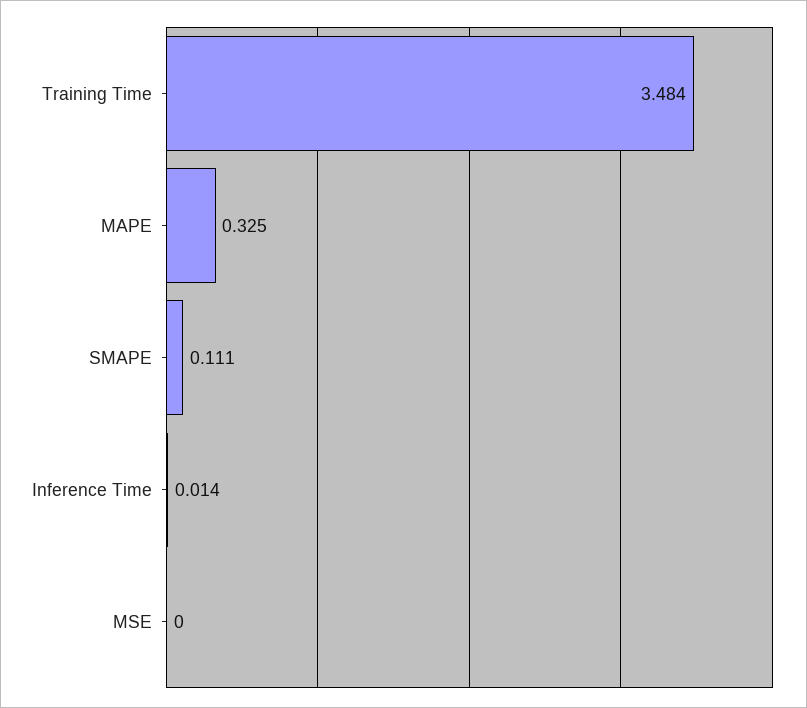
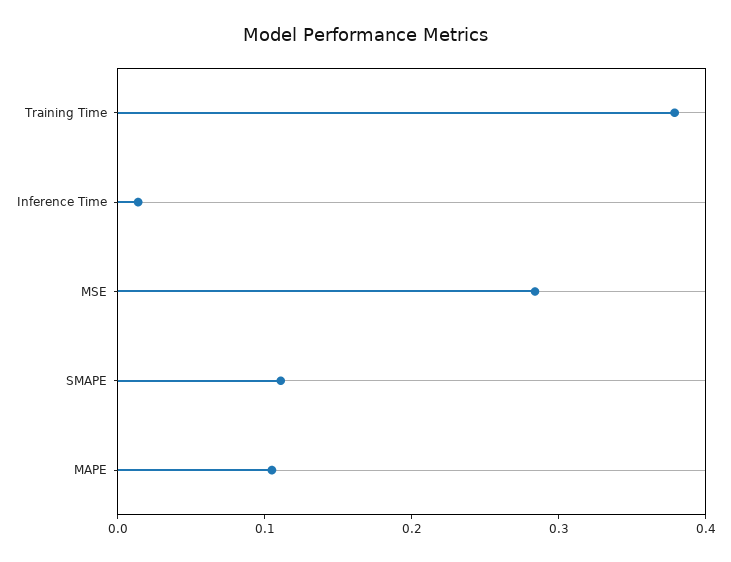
Training Time: 3.484 -> 0.38
MAPE: 0.325 -> 0.1
MSE: 0 -> 0.28

